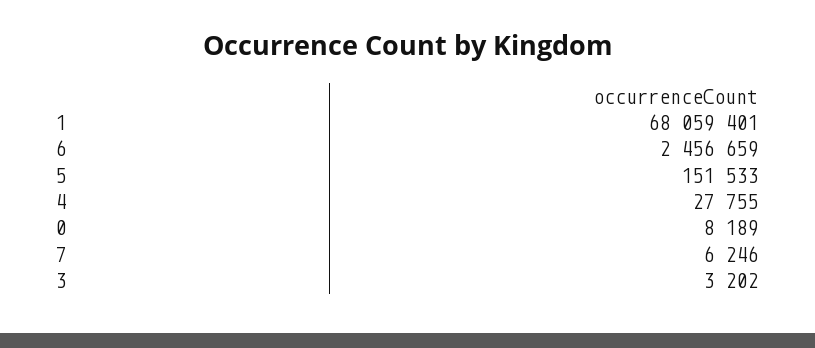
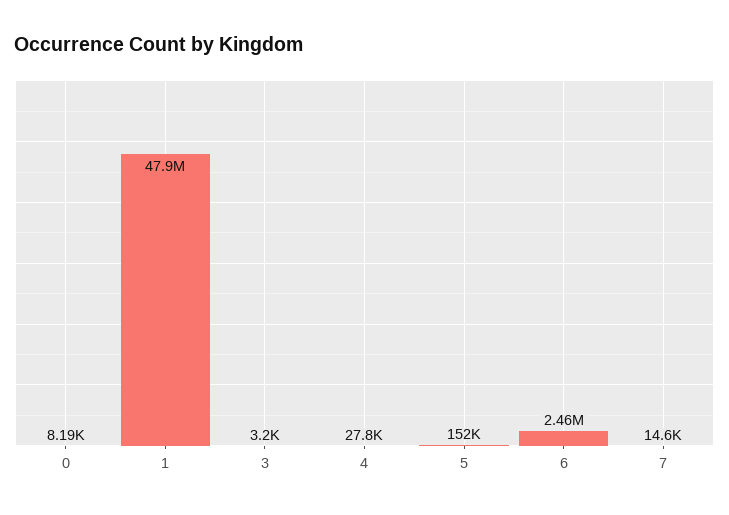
1: 68059401 -> 47900000
7: 6246 -> 14600

